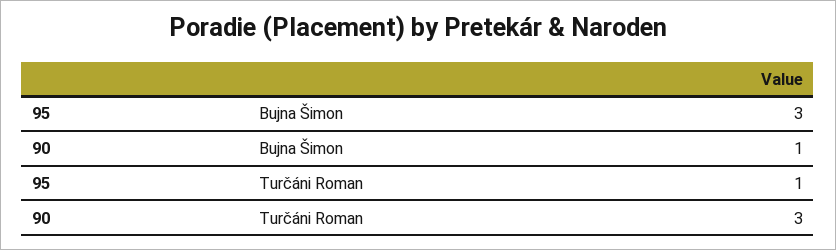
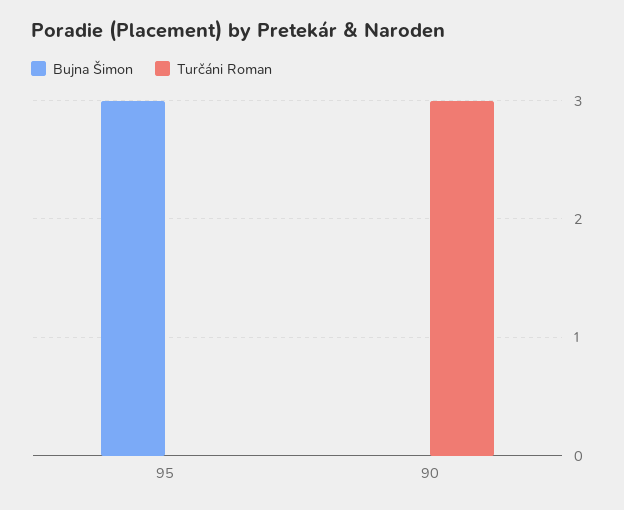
Bujna Šimon, 90: 1 -> 0
Turčáni Roman, 95: 1 -> 0

